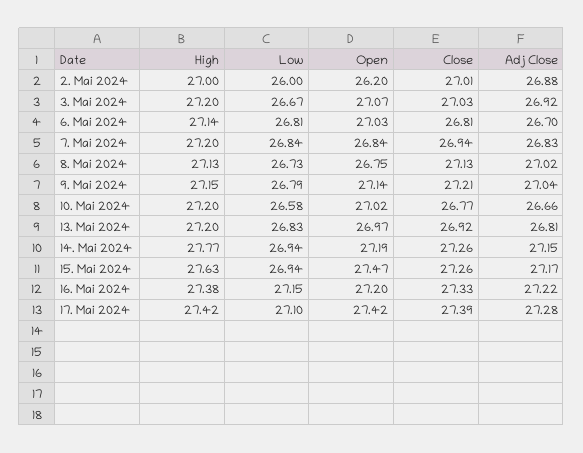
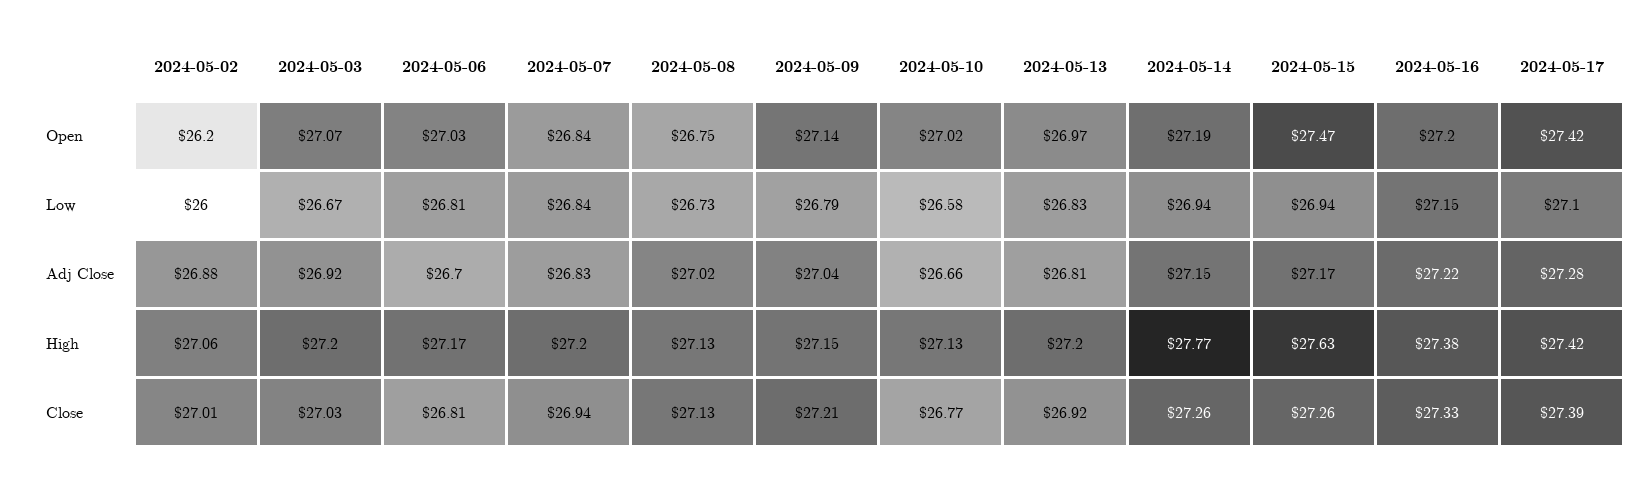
High, 2. Mai 2024: 27 -> 27.06
High, 6. Mai 2024: 27.14 -> 27.17
High, 10. Mai 2024: 27.2 -> 27.13

